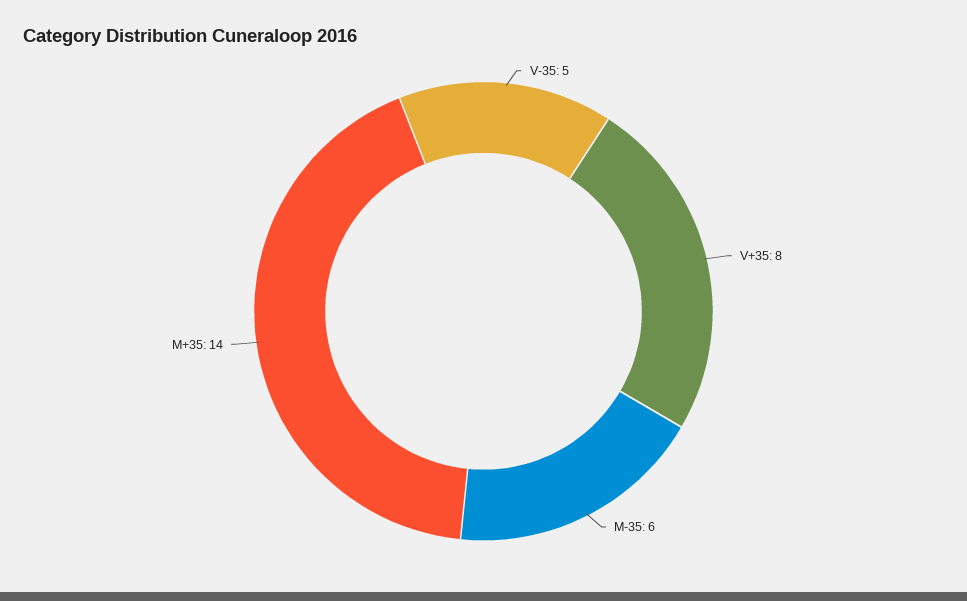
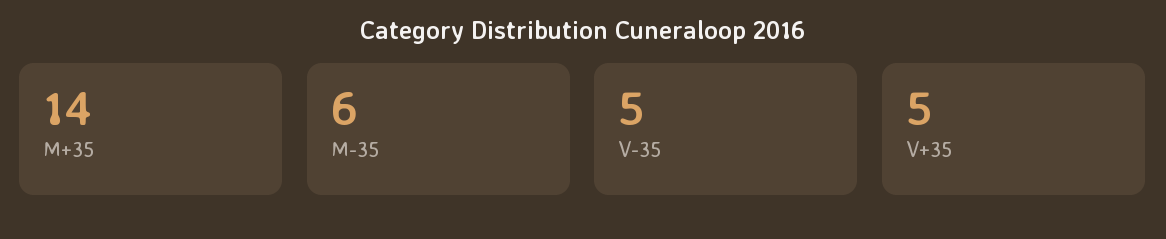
V+35: 8 -> 5

